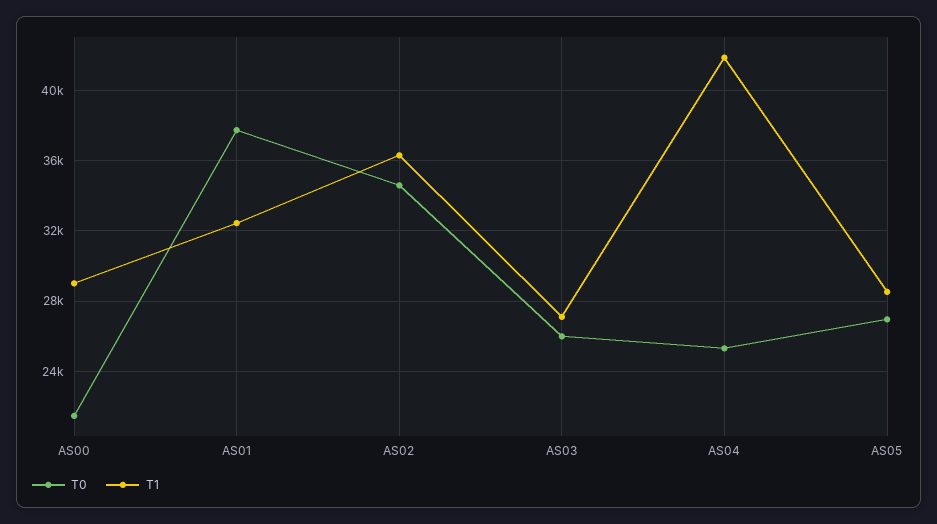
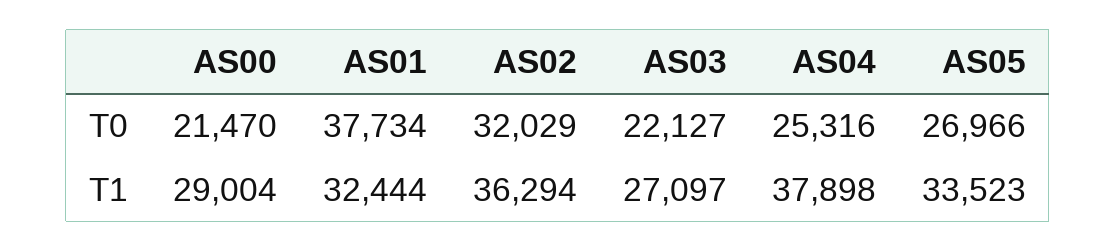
T0, AS02: 34500 -> 32029
T0, AS03: 26000 -> 22127
T1, AS04: 42000 -> 37898
T1, AS05: 28500 -> 33523

